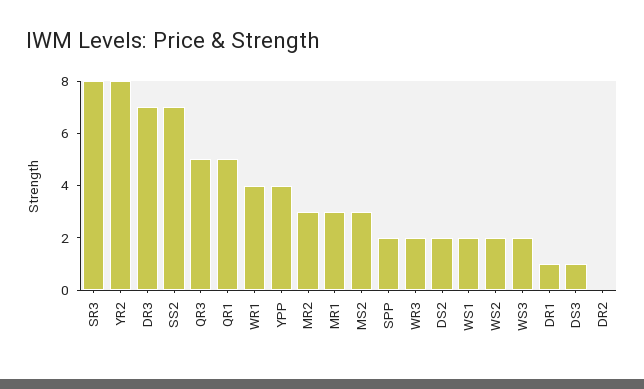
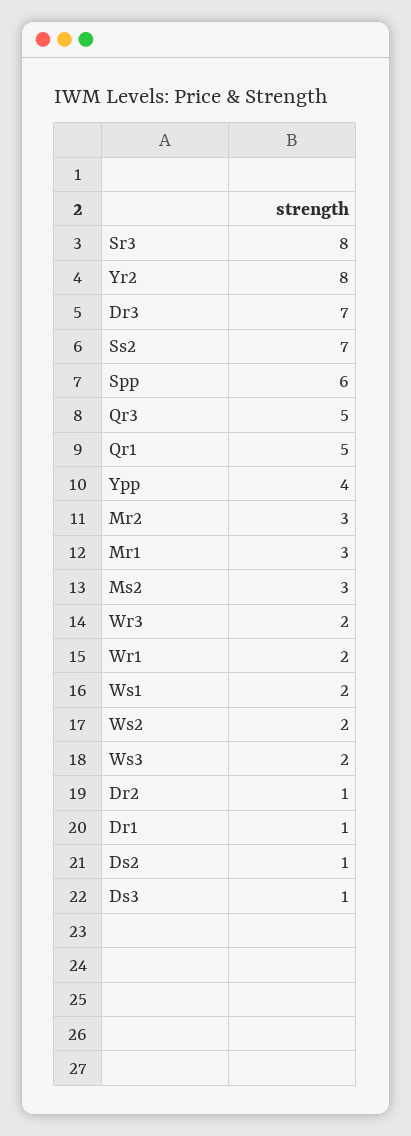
WR1: 4 -> 2
SPP: 2 -> 6
DS2: 2 -> 1
DR2: 0 -> 1

